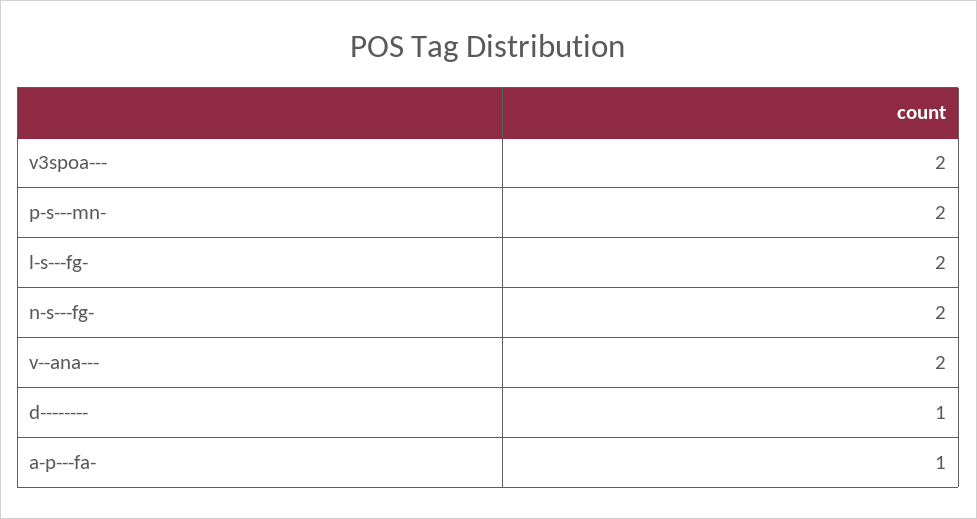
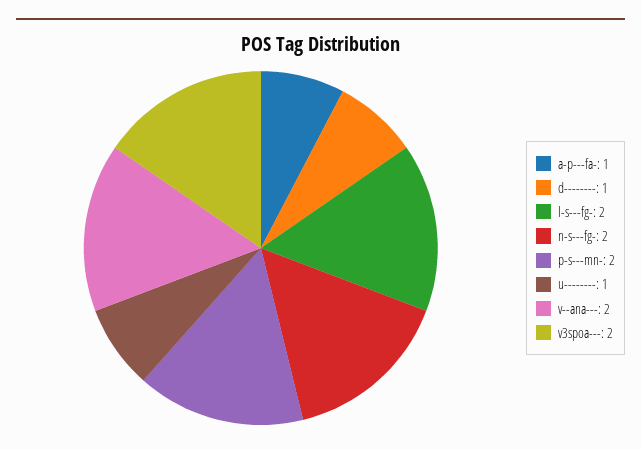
u--------: none -> 1

